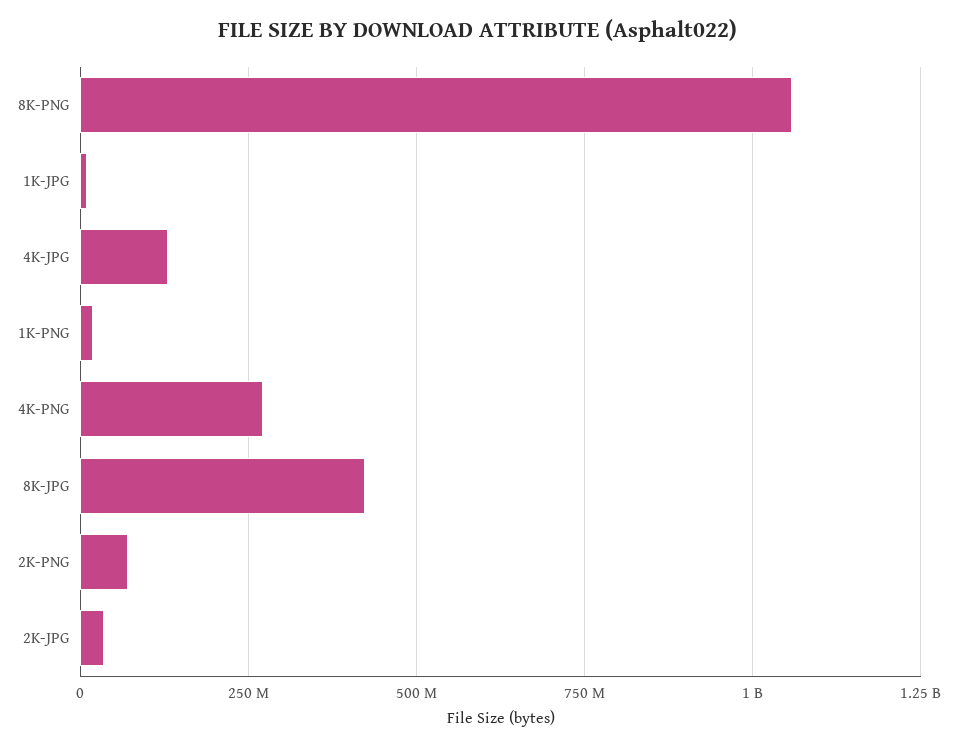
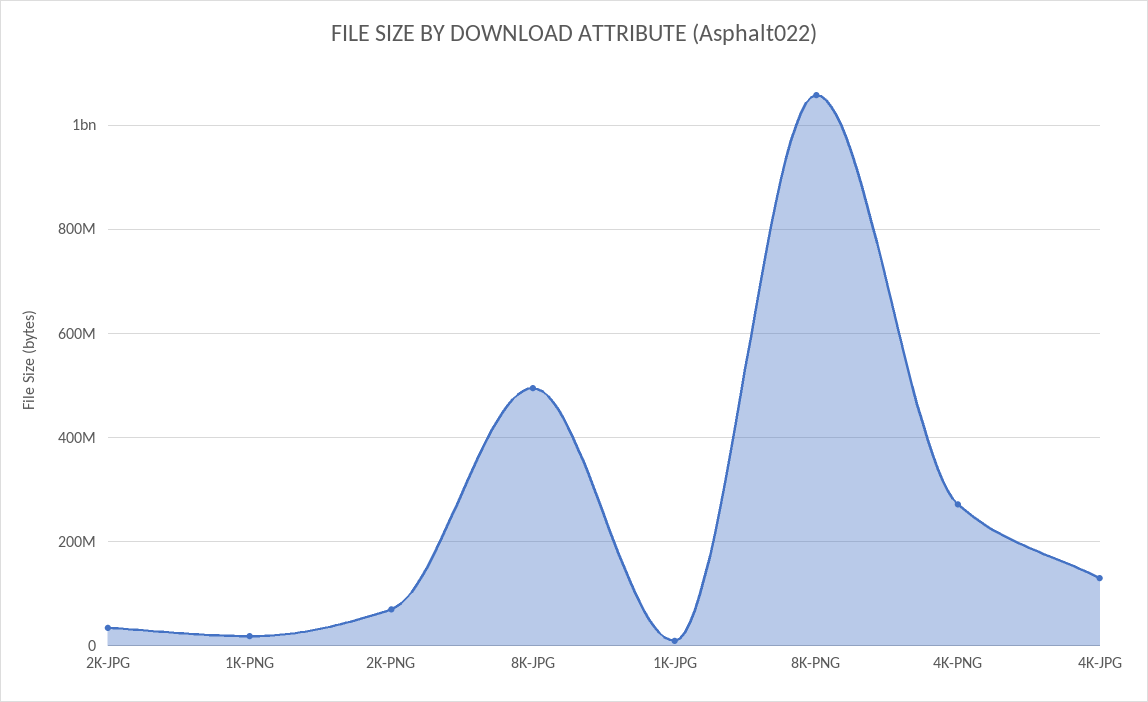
8K-JPG: 425000000 -> 500000000

